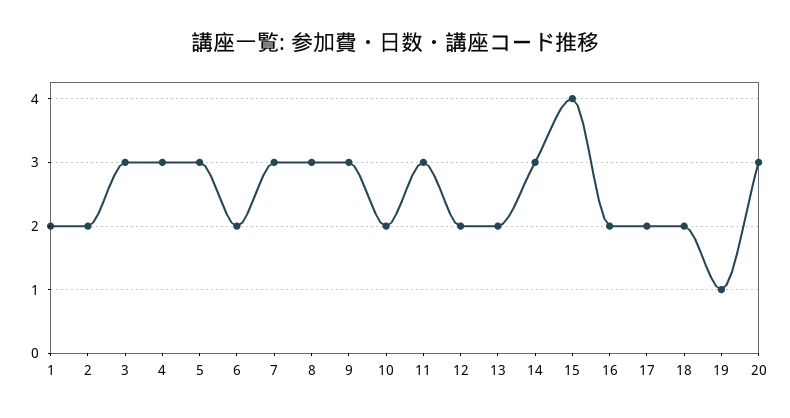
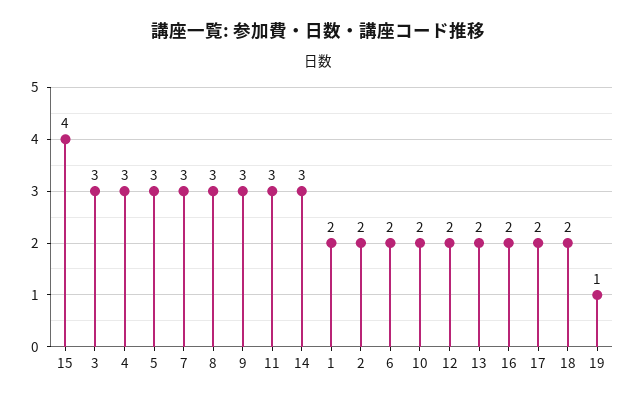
20: 3 -> none

